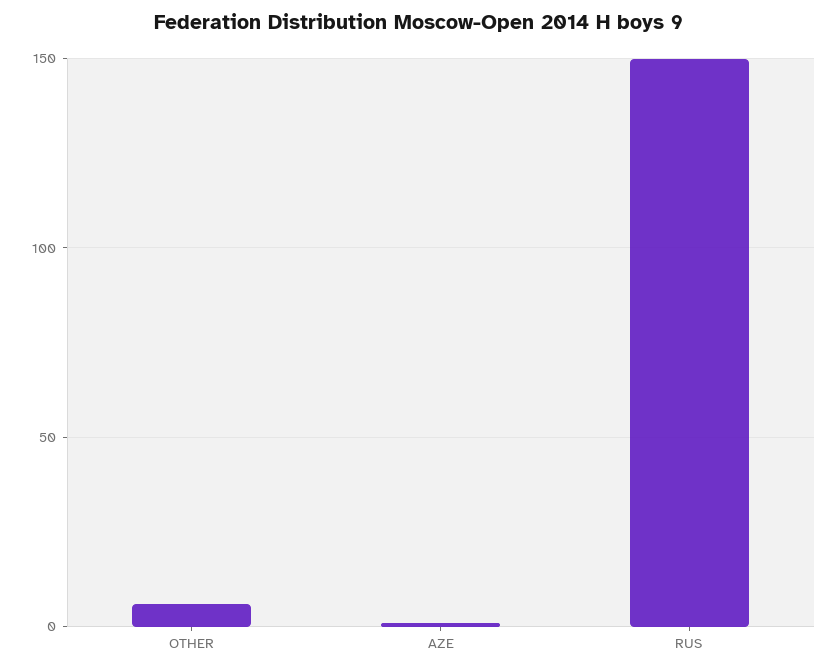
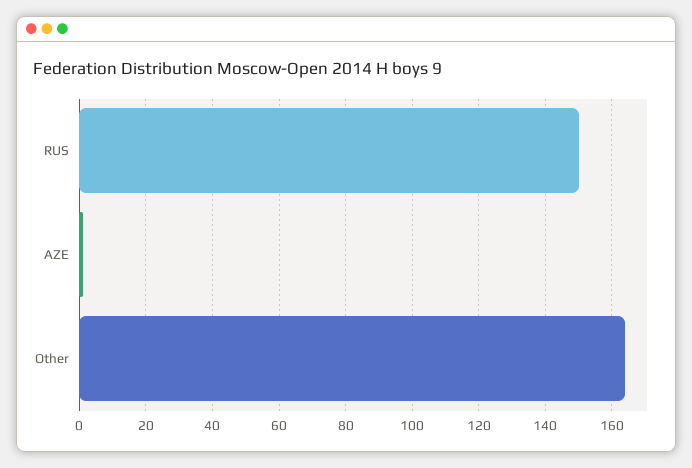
OTHER: 5 -> 165

